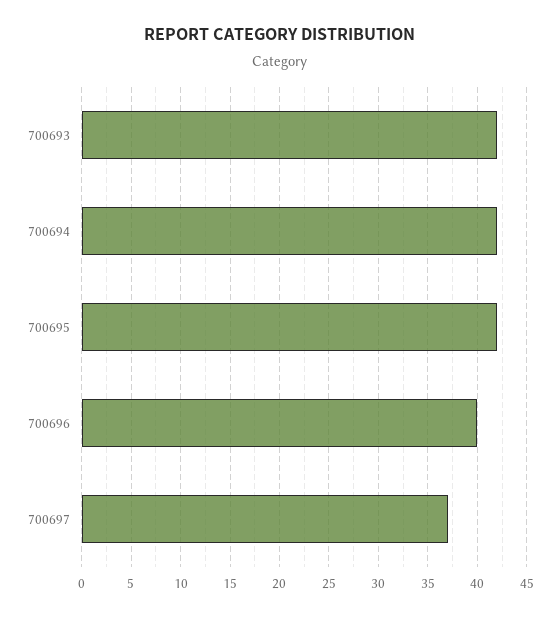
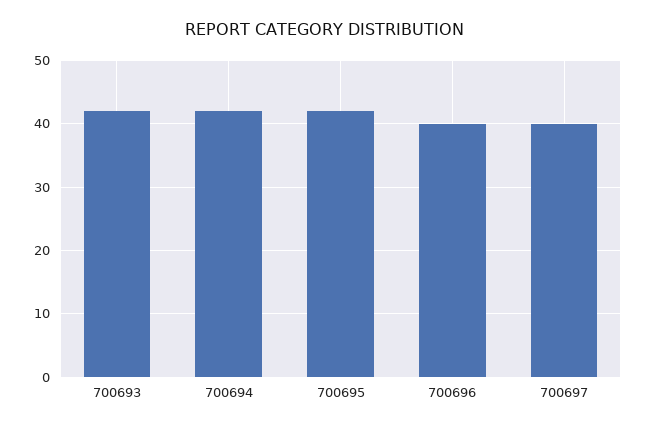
700697: 37 -> 40

